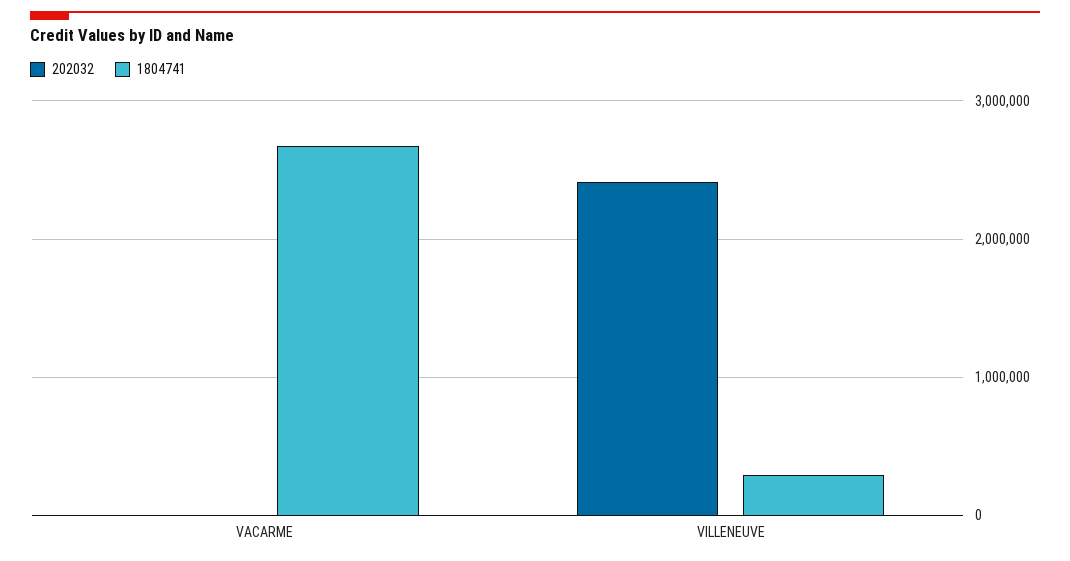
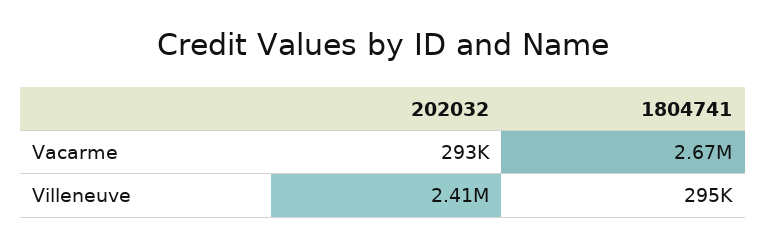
202032, VACARME: 0 -> 293000

